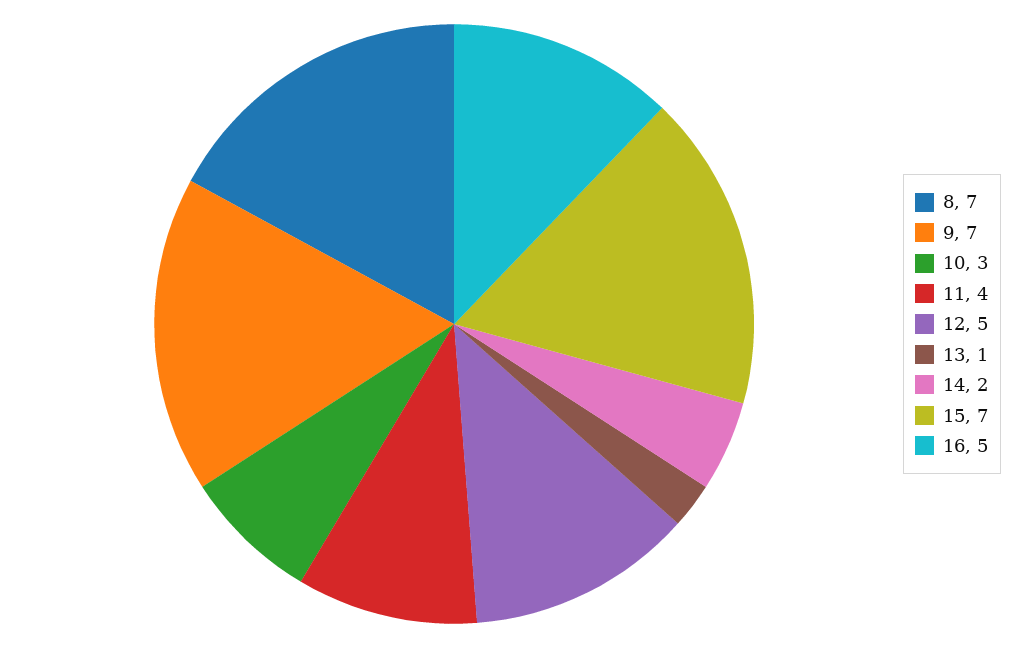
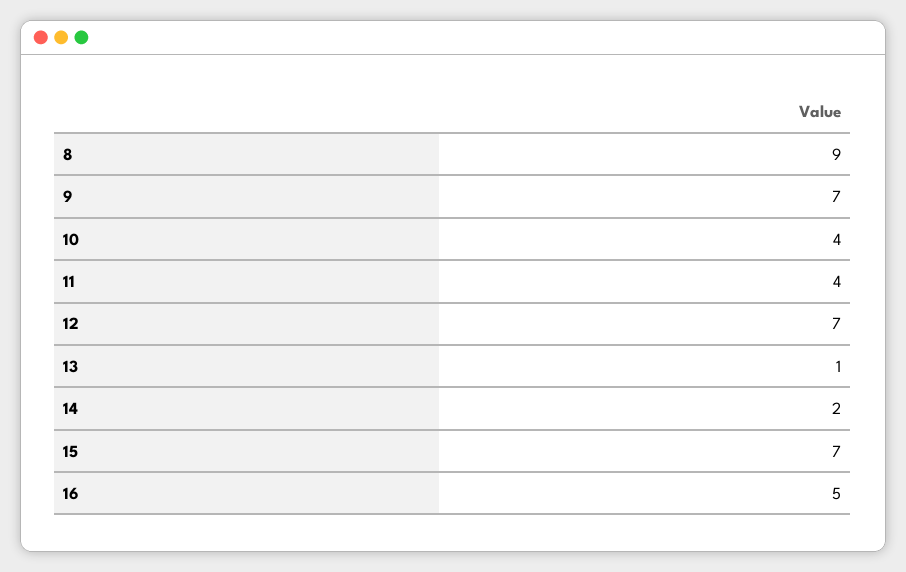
8: 7 -> 9
10: 3 -> 4
12: 5 -> 7

